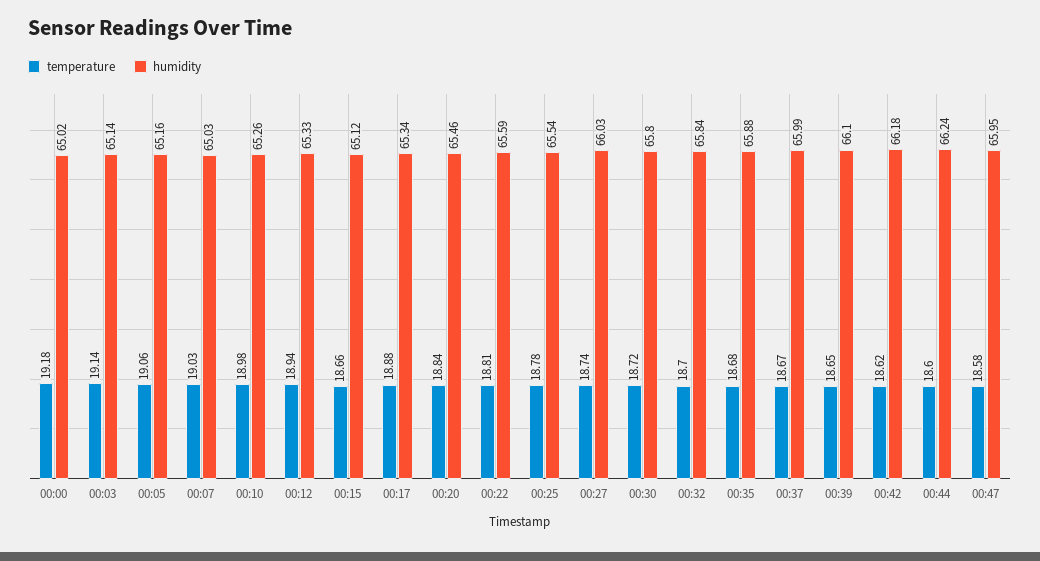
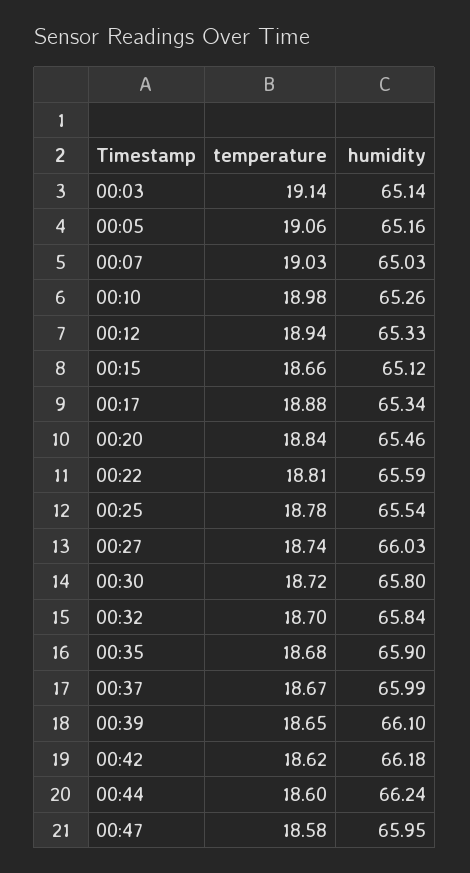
temperature, 00:00: 19.18 -> none
humidity, 00:00: 65.02 -> none
humidity, 00:35: 65.88 -> 65.9

